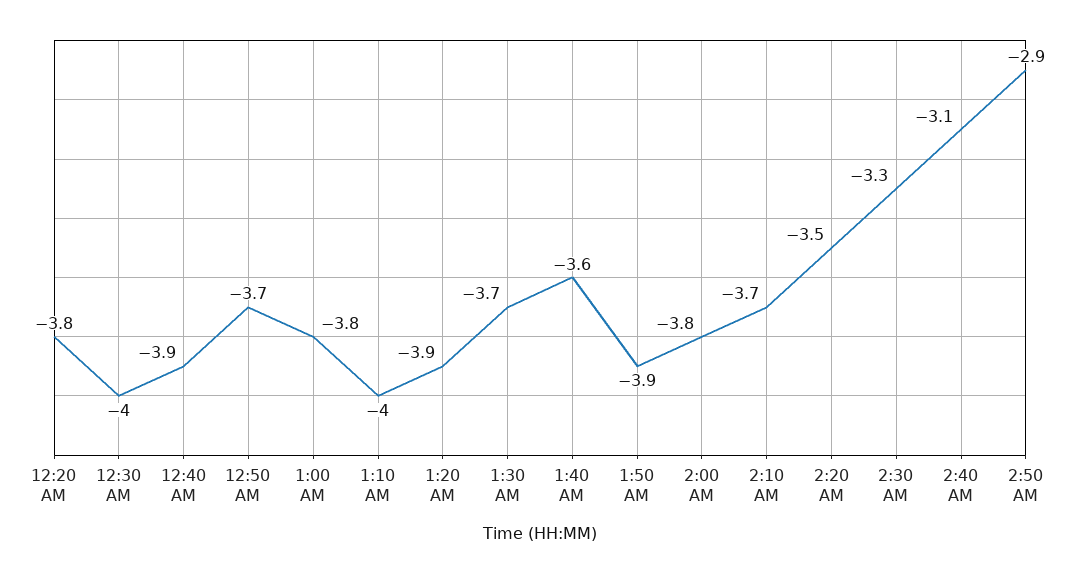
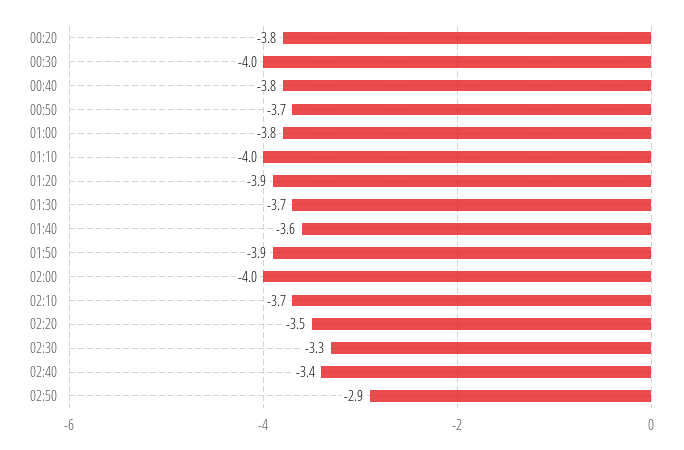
12:40 AM: -3.9 -> -3.8
2:00 AM: -3.8 -> -4
2:40 AM: -3.1 -> -3.4

